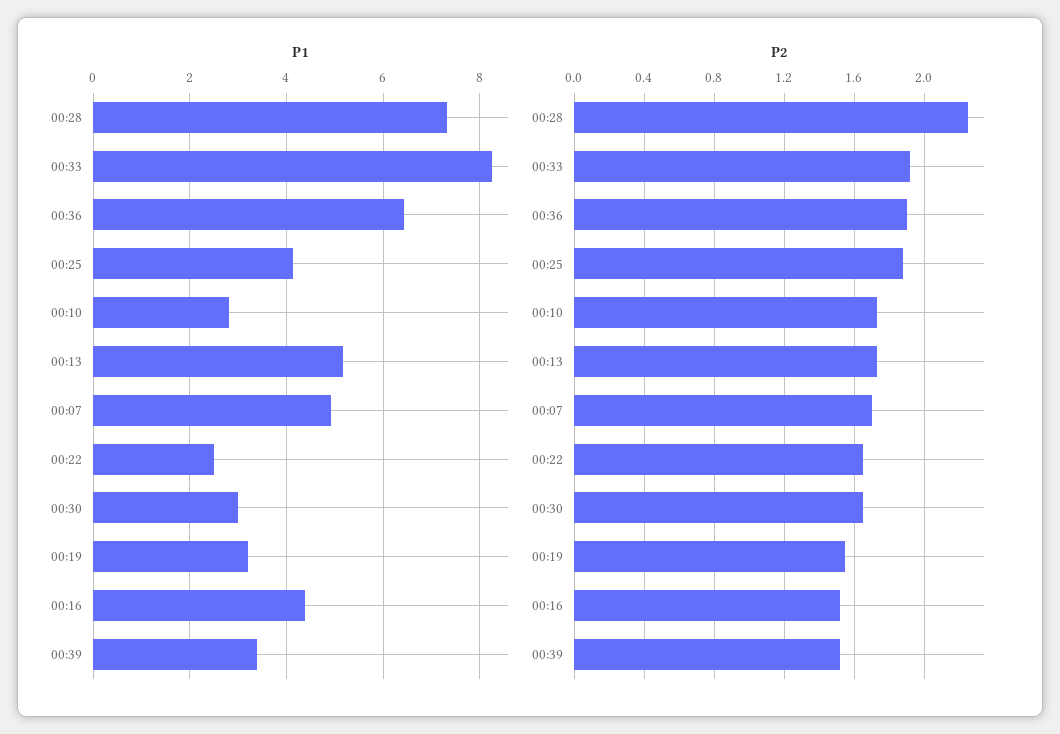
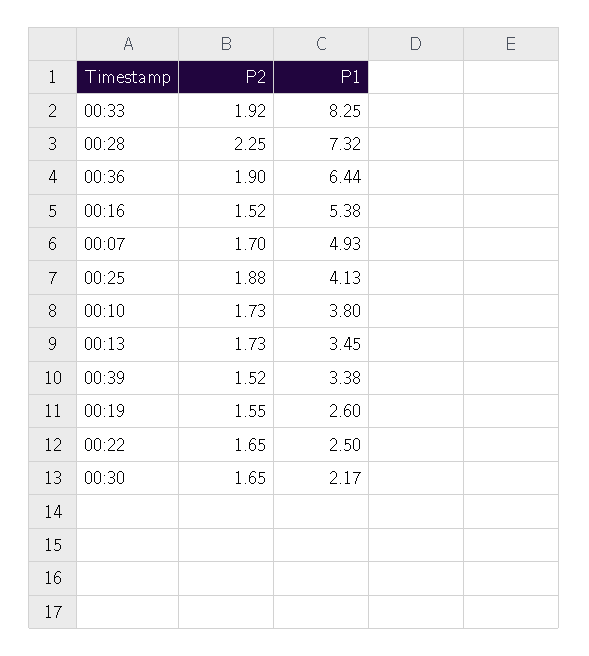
P1, 00:10: 2.8 -> 3.8
P1, 00:13: 5.2 -> 3.45
P1, 00:30: 3 -> 2.17
P1, 00:19: 3.2 -> 2.6
P1, 00:16: 4.4 -> 5.38

